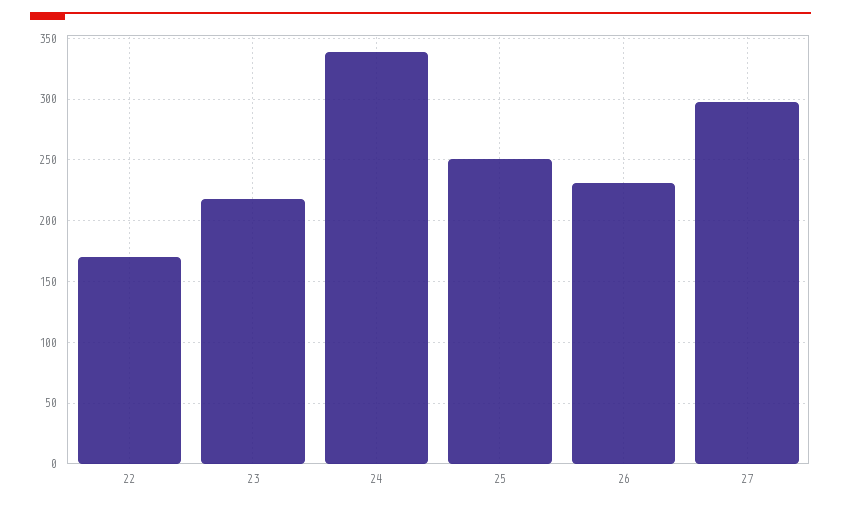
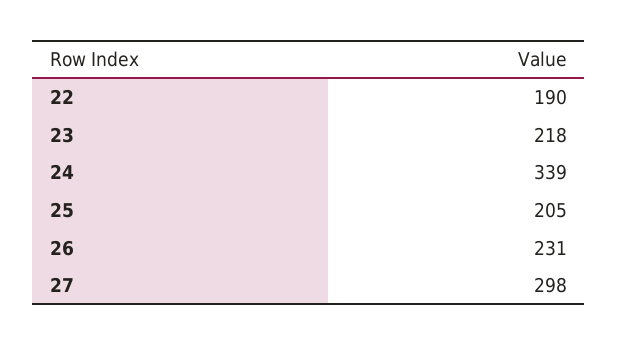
22: 170 -> 190
25: 250 -> 205

